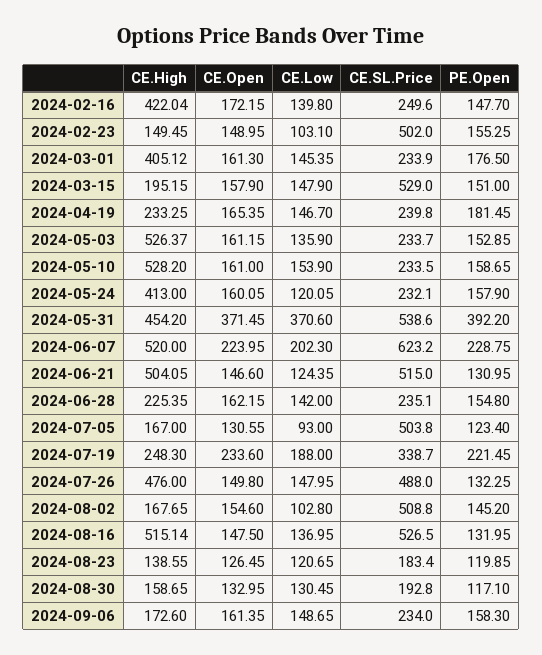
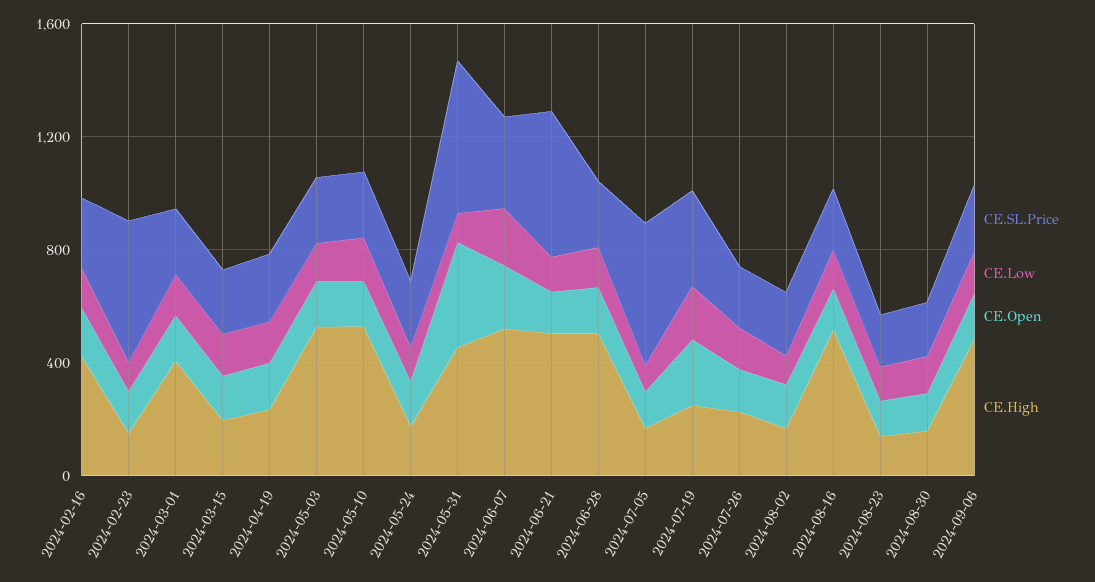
PE.Open, 2024-02-16: 147.7 -> none
PE.Open, 2024-02-23: 155.25 -> none
PE.Open, 2024-03-01: 176.5 -> none
CE.SL.Price, 2024-03-15: 529 -> 200
PE.Open, 2024-03-15: 151 -> none
PE.Open, 2024-04-19: 181.45 -> none
PE.Open, 2024-05-03: 152.85 -> none
PE.Open, 2024-05-10: 158.65 -> none
CE.High, 2024-05-24: 413 -> 200
PE.Open, 2024-05-24: 157.9 -> none
CE.Low, 2024-05-31: 370.6 -> 100
PE.Open, 2024-05-31: 392.2 -> none
CE.SL.Price, 2024-06-07: 623.2 -> 300
PE.Open, 2024-06-07: 228.75 -> none
PE.Open, 2024-06-21: 130.95 -> none
CE.High, 2024-06-28: 225.35 -> 500
PE.Open, 2024-06-28: 154.8 -> none
PE.Open, 2024-07-05: 123.4 -> none
PE.Open, 2024-07-19: 221.45 -> none
CE.High, 2024-07-26: 476 -> 200
CE.SL.Price, 2024-07-26: 488 -> 200
PE.Open, 2024-07-26: 132.25 -> none
CE.SL.Price, 2024-08-02: 508.8 -> 200
PE.Open, 2024-08-02: 145.2 -> none
CE.SL.Price, 2024-08-16: 526.5 -> 200
PE.Open, 2024-08-16: 131.95 -> none
PE.Open, 2024-08-23: 119.85 -> none
PE.Open, 2024-08-30: 117.1 -> none
CE.High, 2024-09-06: 172.6 -> 500
PE.Open, 2024-09-06: 158.3 -> none

